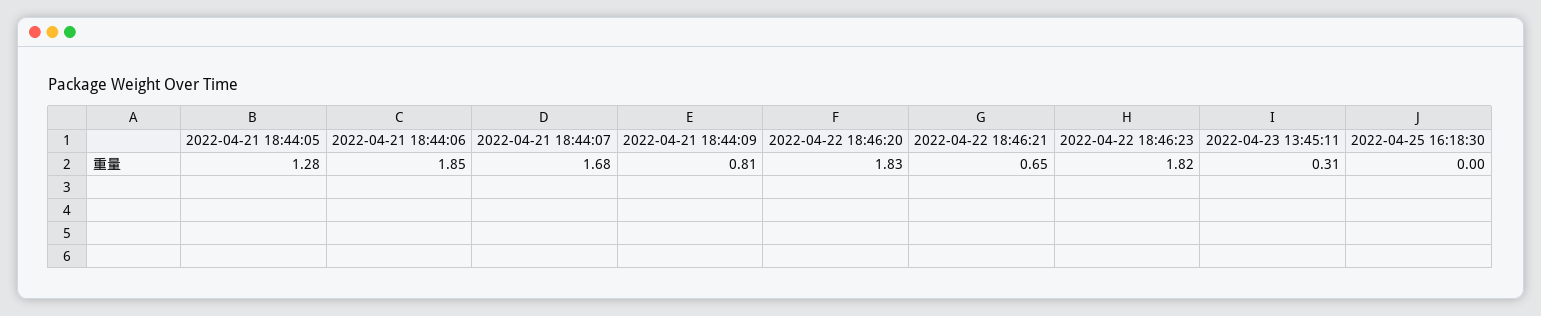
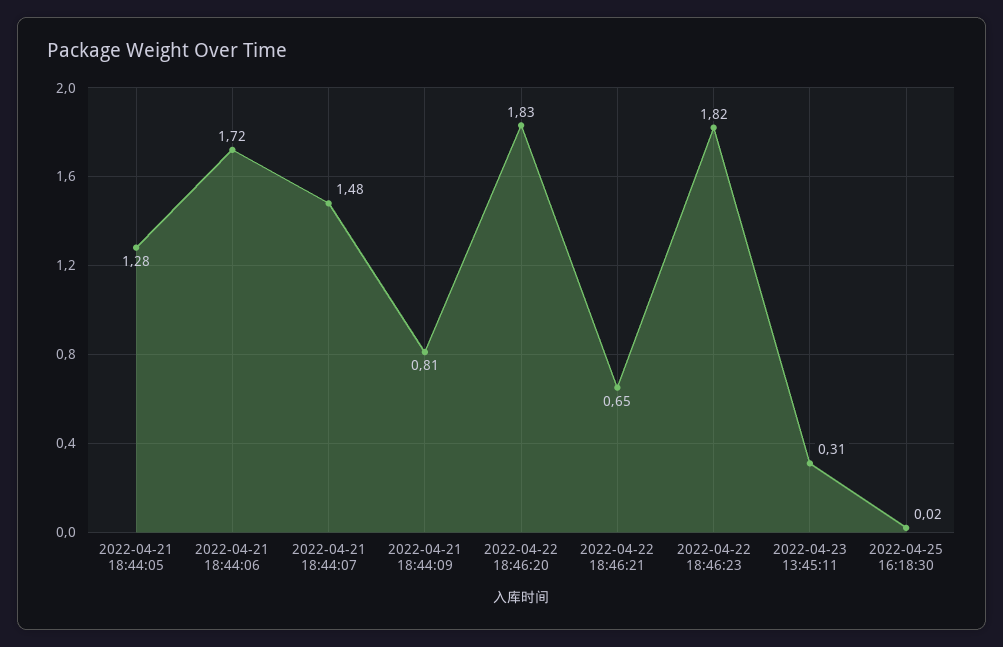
2022-04-21 18:44:06: 1.85 -> 1.72
2022-04-21 18:44:07: 1.68 -> 1.48
2022-04-25 16:18:30: 0 -> 0.02

